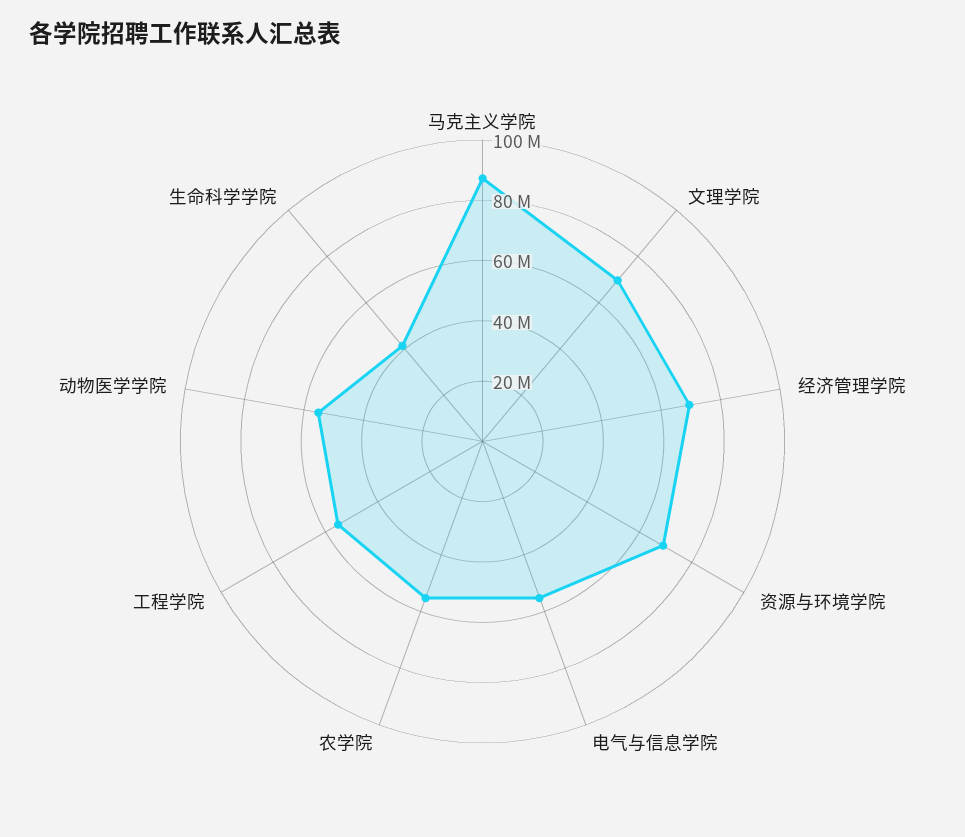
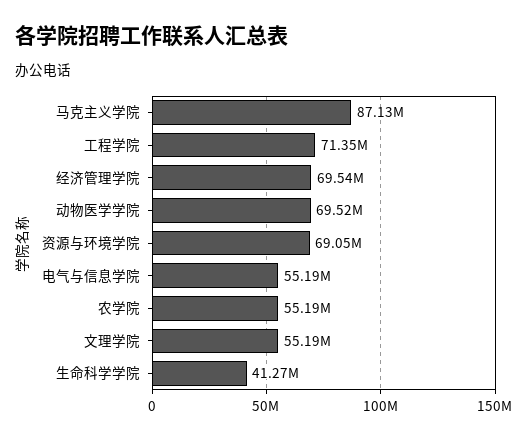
文理学院: 70000000 -> 55190000
工程学院: 55000000 -> 71350000
动物医学学院: 55000000 -> 69520000

